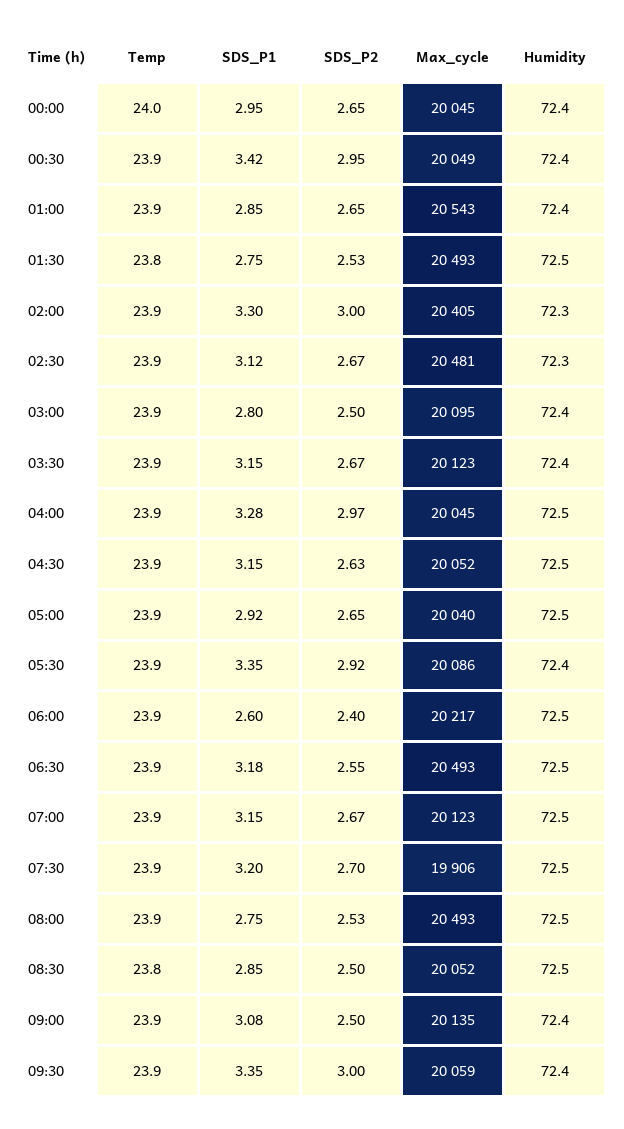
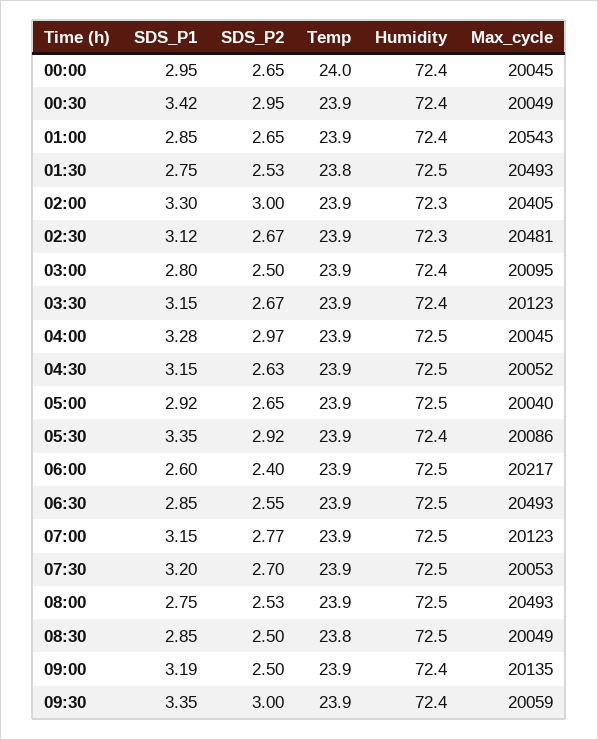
SDS_P1, 06:30: 3.18 -> 2.85
SDS_P2, 07:00: 2.67 -> 2.77
Max_cycle, 07:30: 19906 -> 20053
Max_cycle, 08:30: 20052 -> 20049
SDS_P1, 09:00: 3.08 -> 3.19

